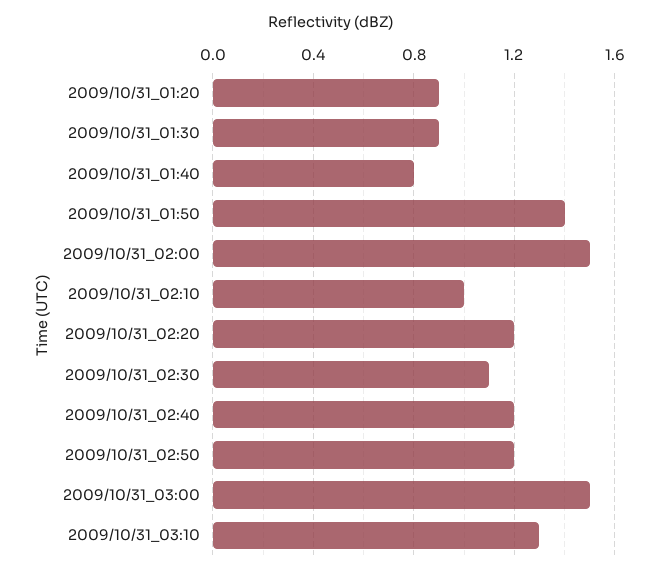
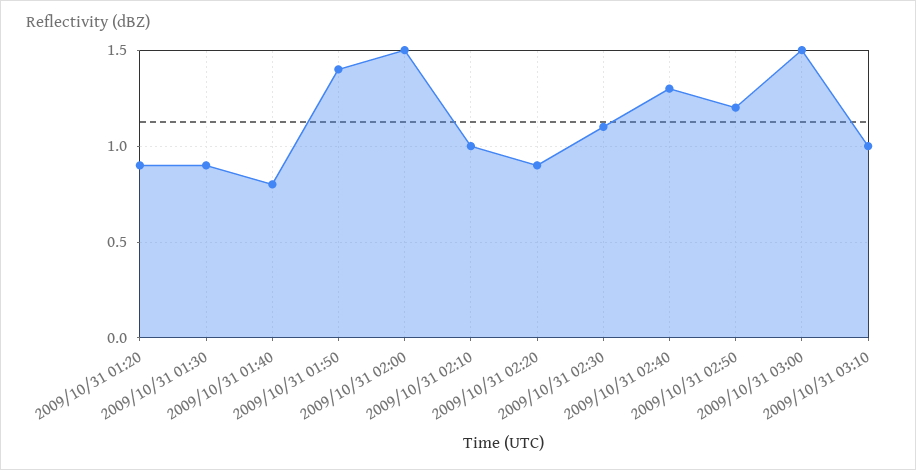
2009/10/31_02:20: 1.2 -> 0.9
2009/10/31_02:40: 1.2 -> 1.3
2009/10/31_03:10: 1.3 -> 1

